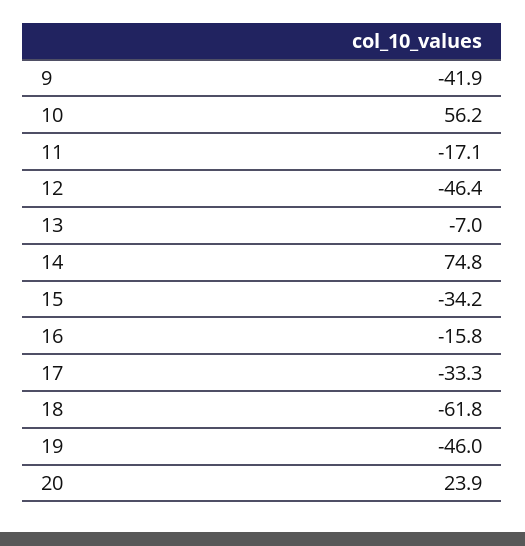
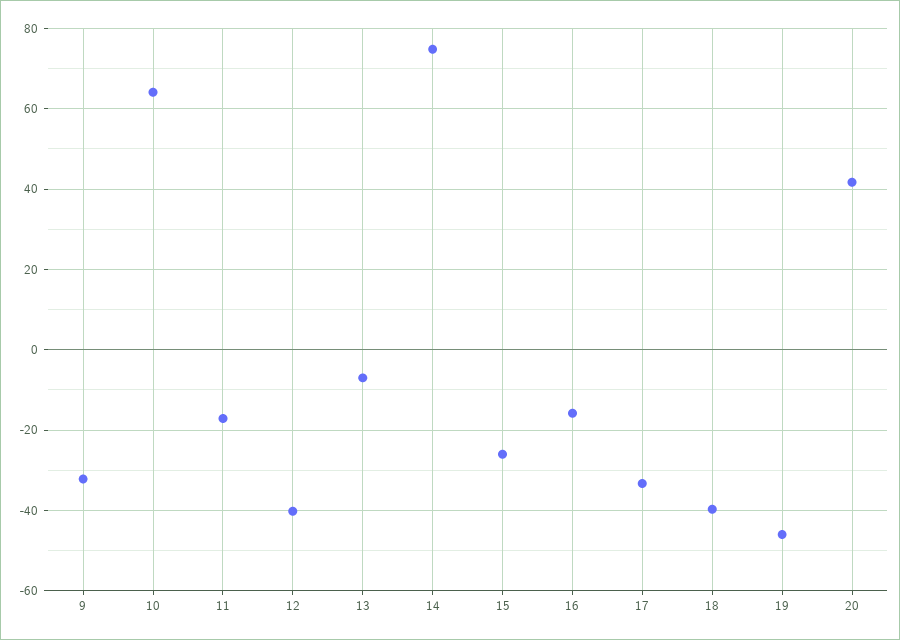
9: -41.9 -> -32
10: 56.2 -> 64
12: -46.4 -> -40
15: -34.2 -> -26
18: -61.8 -> -40
20: 23.9 -> 42

